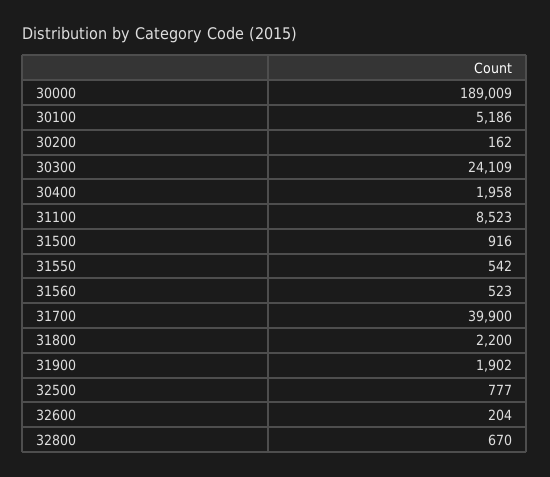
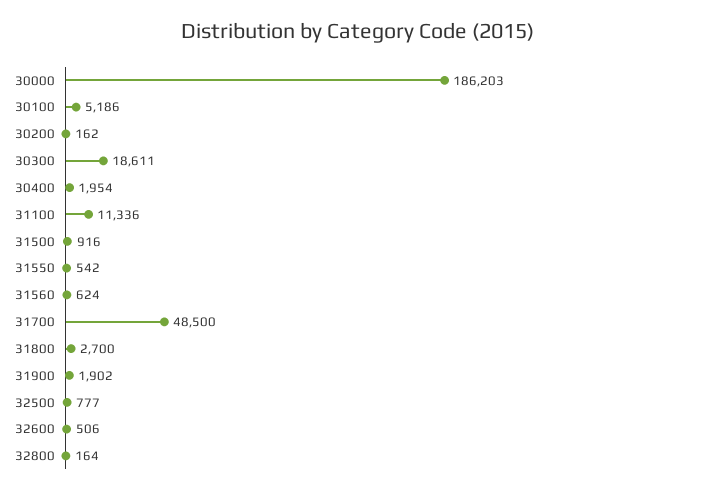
30000: 189009 -> 186203
30300: 24109 -> 18611
30400: 1958 -> 1954
31100: 8523 -> 11336
31560: 523 -> 624
31700: 39900 -> 48500
31800: 2200 -> 2700
32600: 204 -> 506
32800: 670 -> 164

